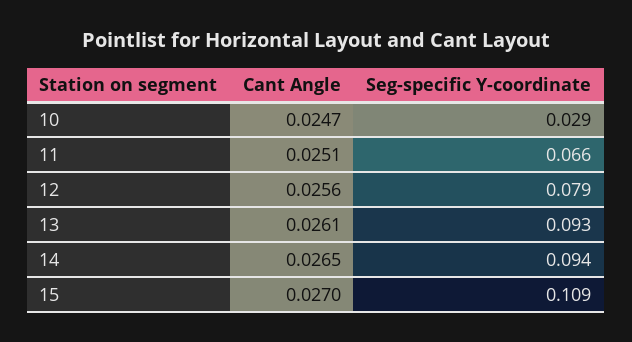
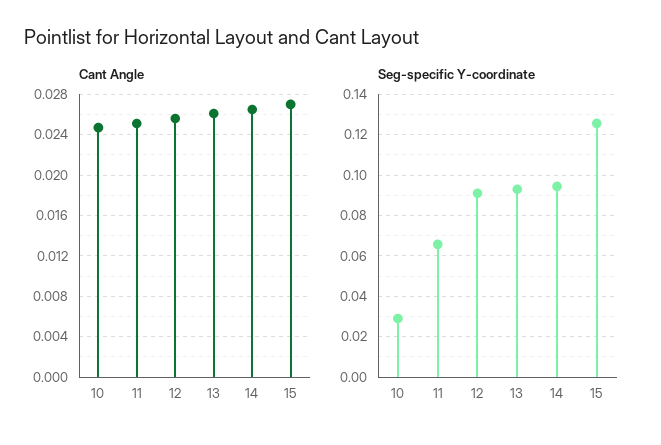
Seg-specific Y-coordinate, 12: 0.079 -> 0.09
Seg-specific Y-coordinate, 15: 0.109 -> 0.125

